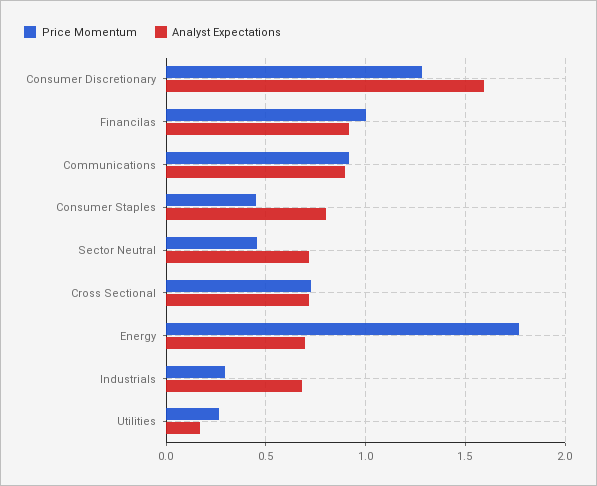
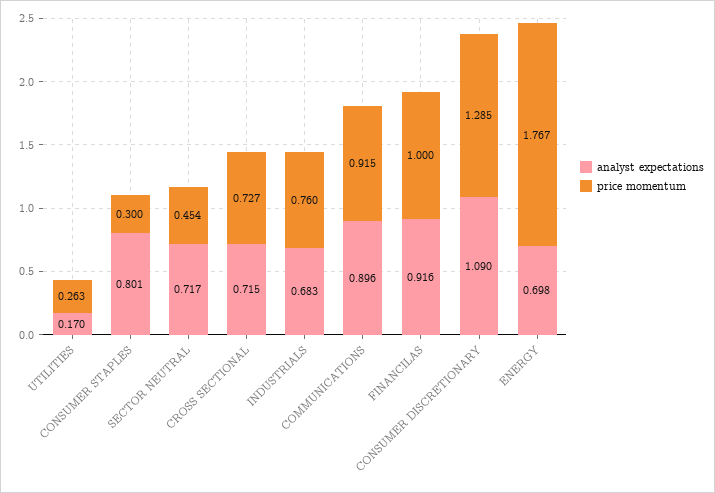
Analyst Expectations, Consumer Discretionary: 1.6 -> 1.09
Price Momentum, Consumer Staples: 0.45 -> 0.3
Price Momentum, Industrials: 0.3 -> 0.76

